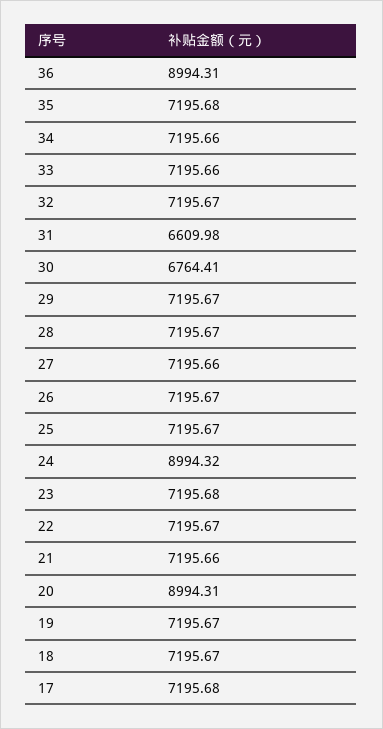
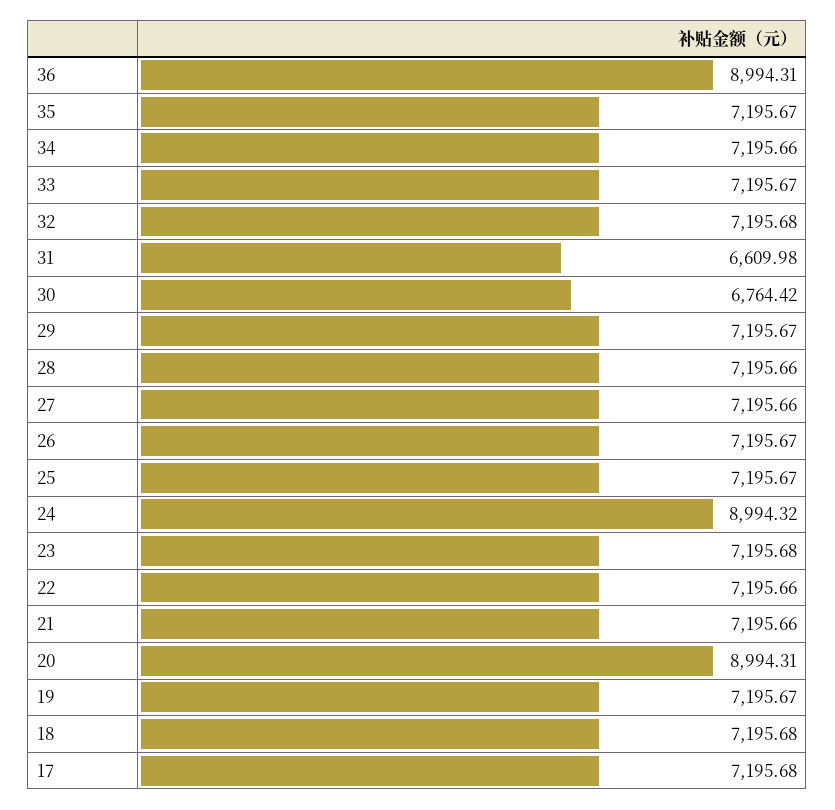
35: 7195.68 -> 7195.67
33: 7195.66 -> 7195.67
32: 7195.67 -> 7195.68
30: 6764.41 -> 6764.42
28: 7195.67 -> 7195.66
22: 7195.67 -> 7195.66
18: 7195.67 -> 7195.68

